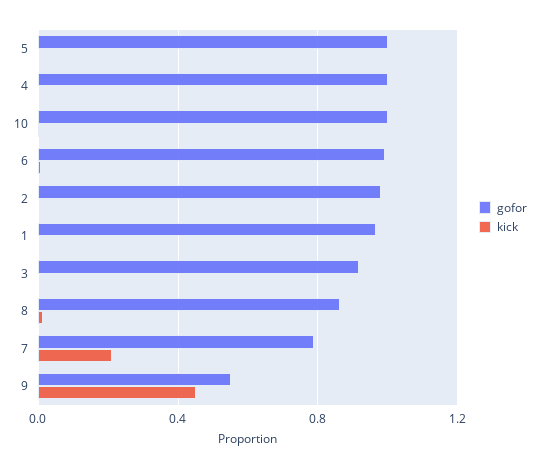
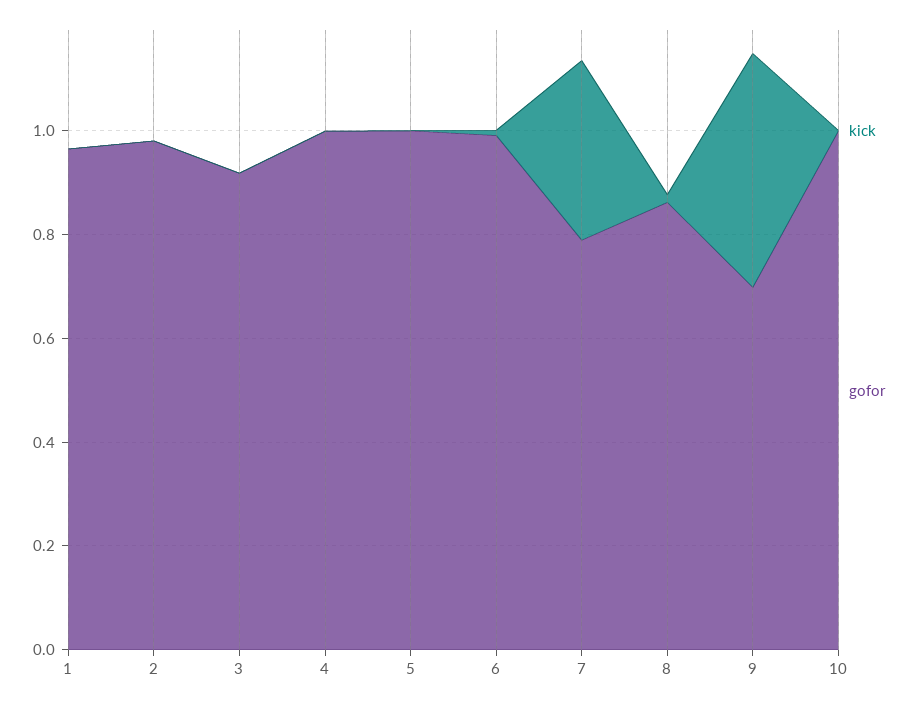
kick, 7: 0.2 -> 0.35
gofor, 9: 0.55 -> 0.7

